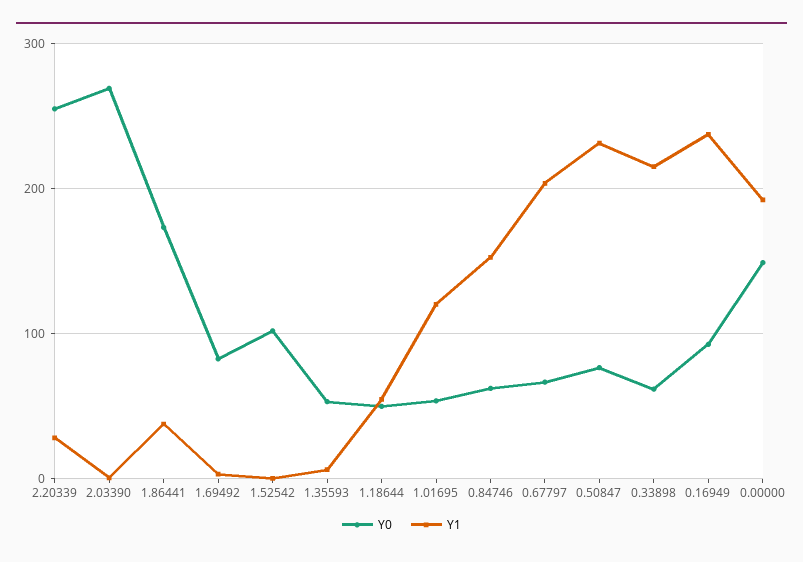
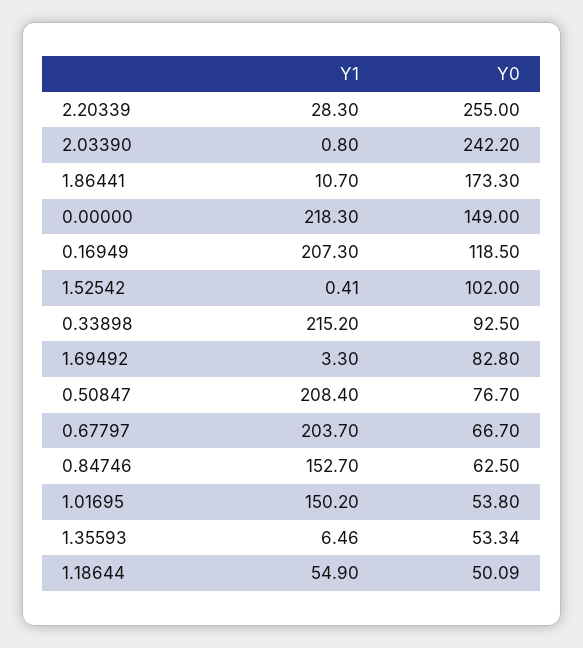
Y0, 2.03390: 270 -> 242.2
Y1, 1.86441: 40 -> 10.7
Y1, 1.01695: 120 -> 150.2
Y1, 0.50847: 230 -> 208.4
Y0, 0.33898: 60 -> 92.5
Y0, 0.16949: 90 -> 118.5
Y1, 0.16949: 240 -> 207.3
Y1, 0.00000: 190 -> 218.3

